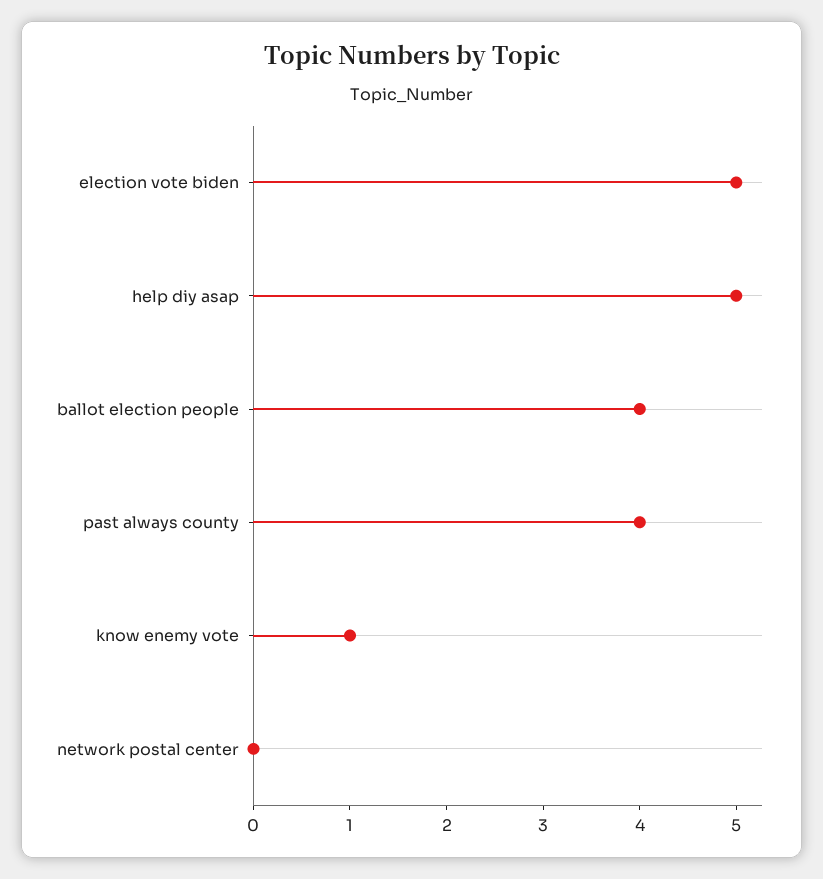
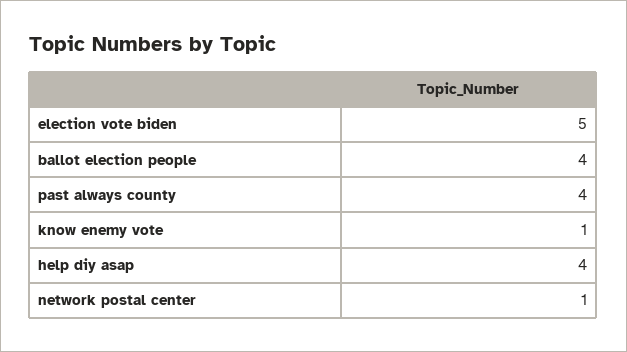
help diy asap: 5 -> 4
network postal center: 0 -> 1

